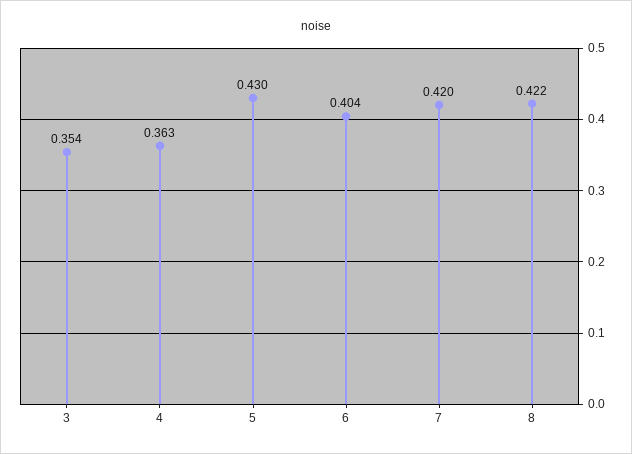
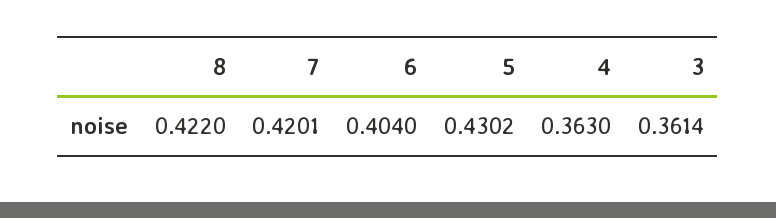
3: 0.354 -> 0.3614

